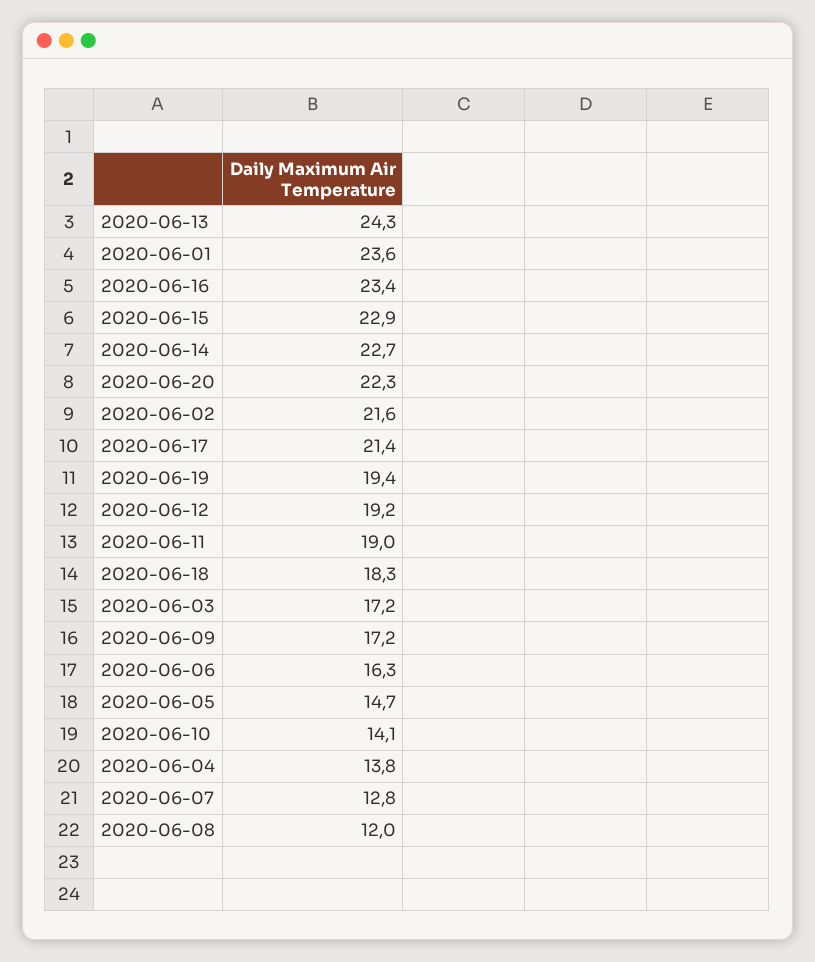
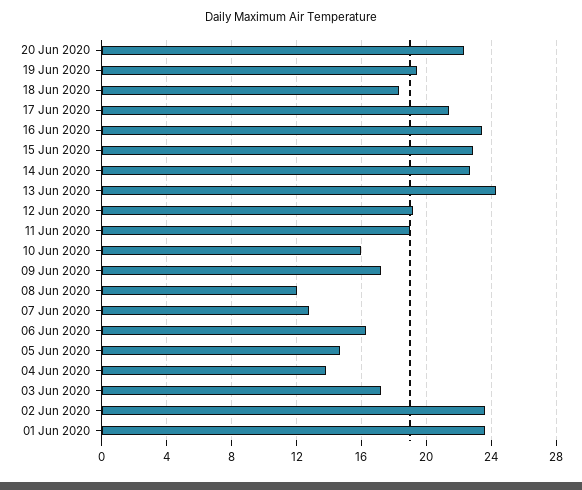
2020-06-02: 21.6 -> 23.5
2020-06-10: 14.1 -> 16

